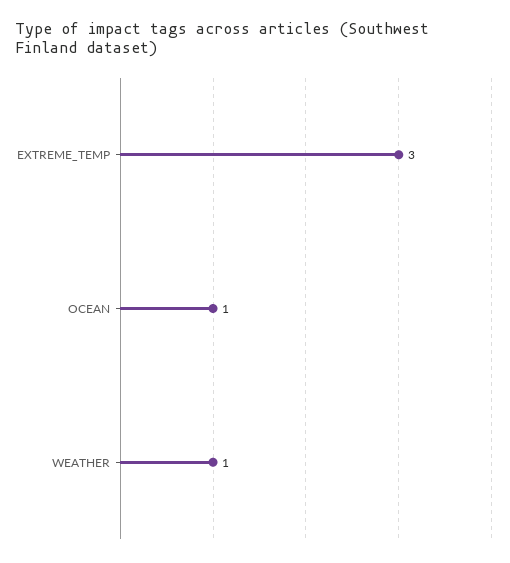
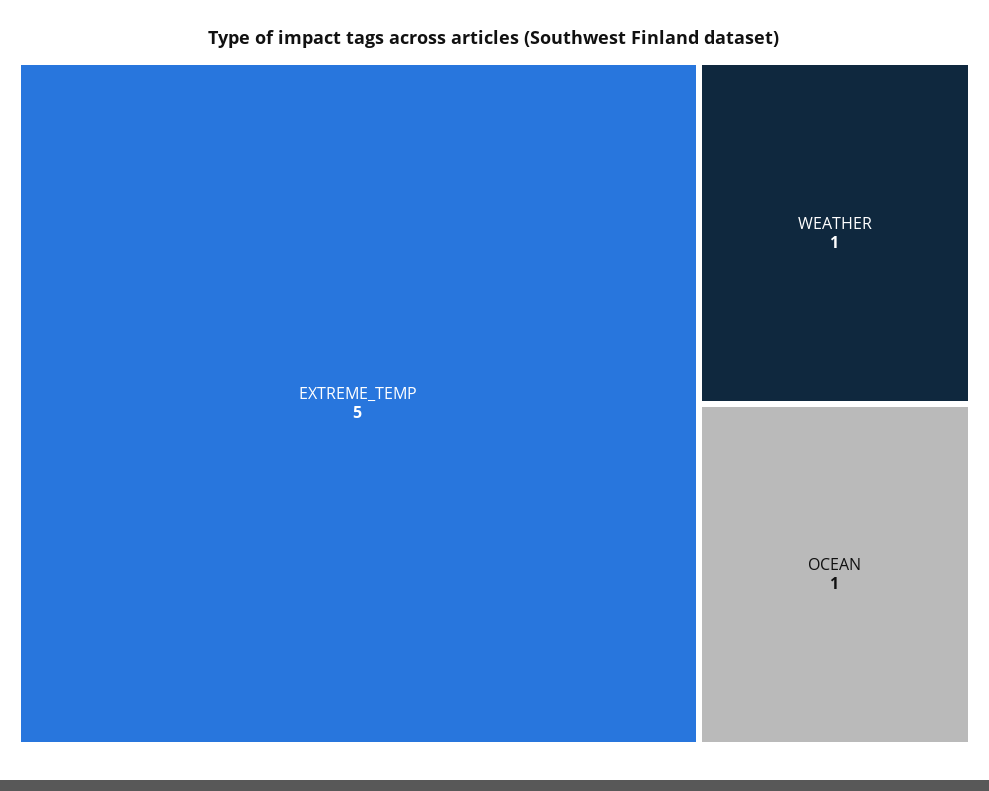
EXTREME_TEMP: 3 -> 5

